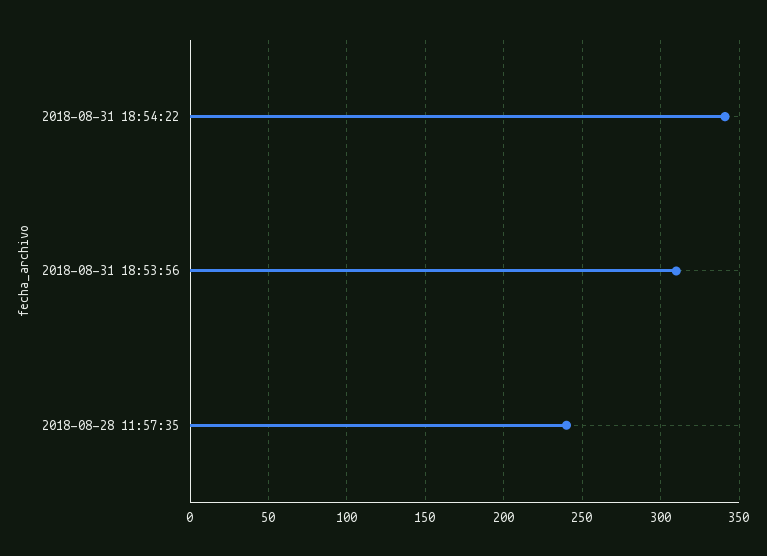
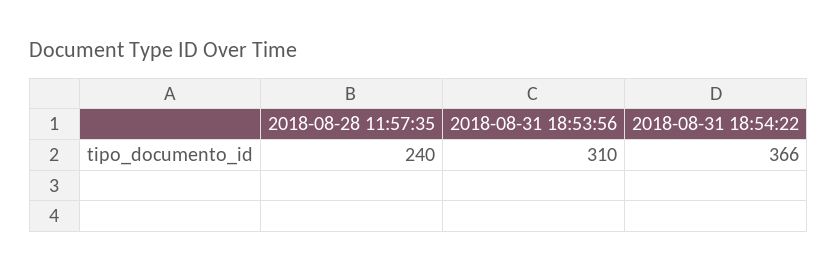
2018-08-31 18:54:22: 340 -> 366

